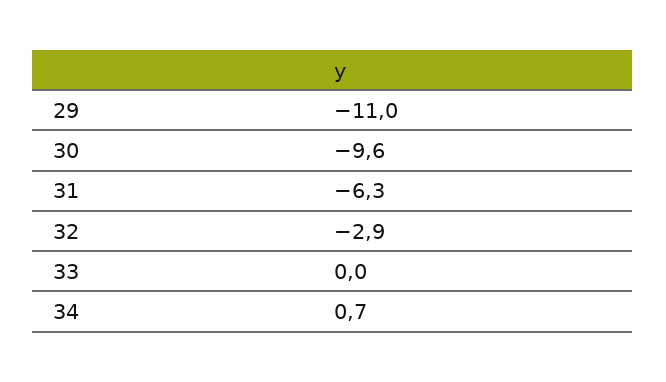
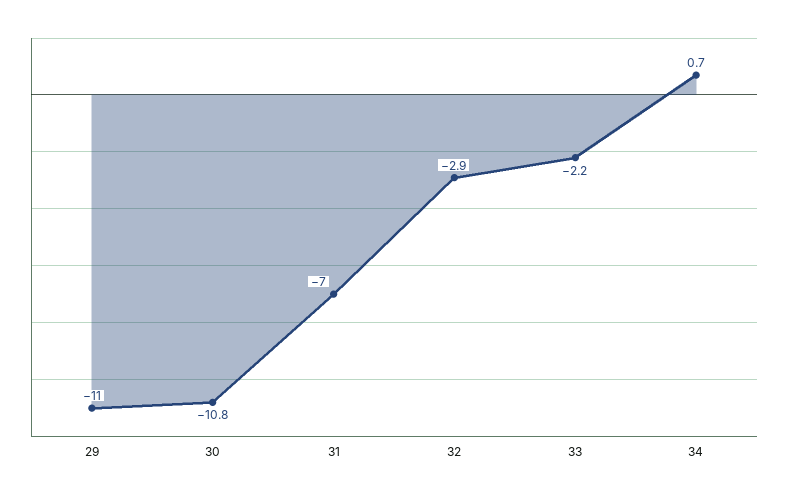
30: -9.6 -> -10.8
31: -6.3 -> -7
33: 0 -> -2.2

